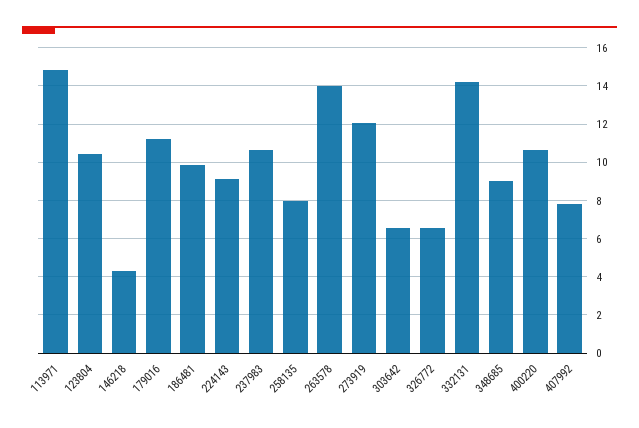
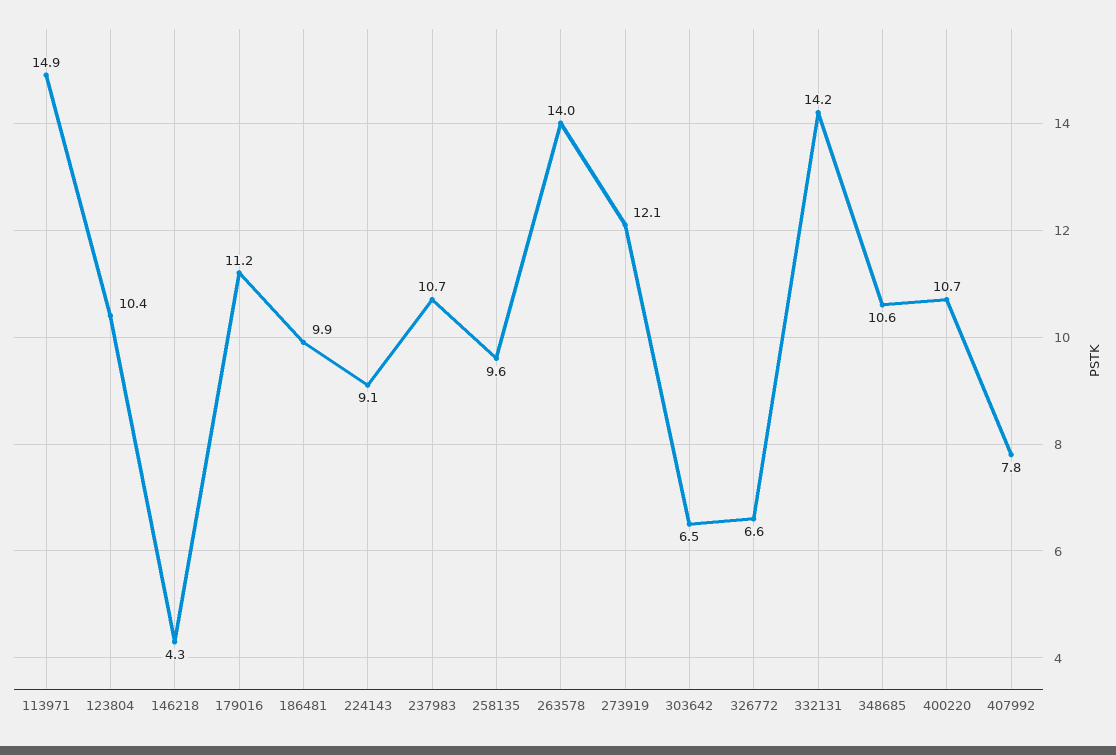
258135: 8 -> 9.6
348685: 9 -> 10.6

